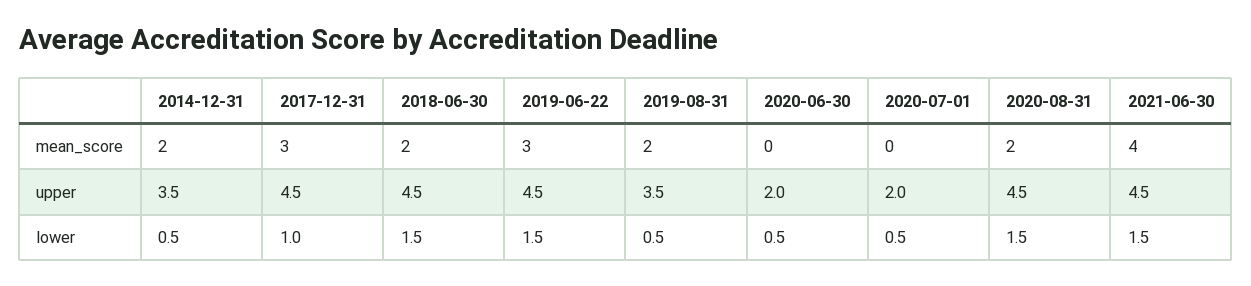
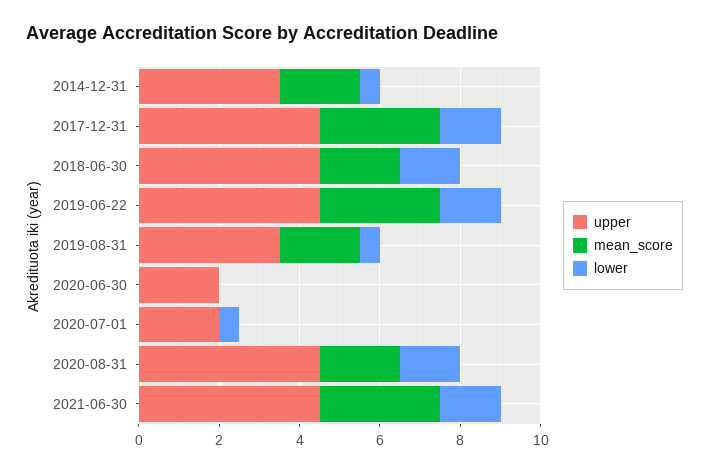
mean_score, 2021-06-30: 4 -> 3
lower, 2017-12-31: 1 -> 1.5
lower, 2020-06-30: 0.5 -> 0

